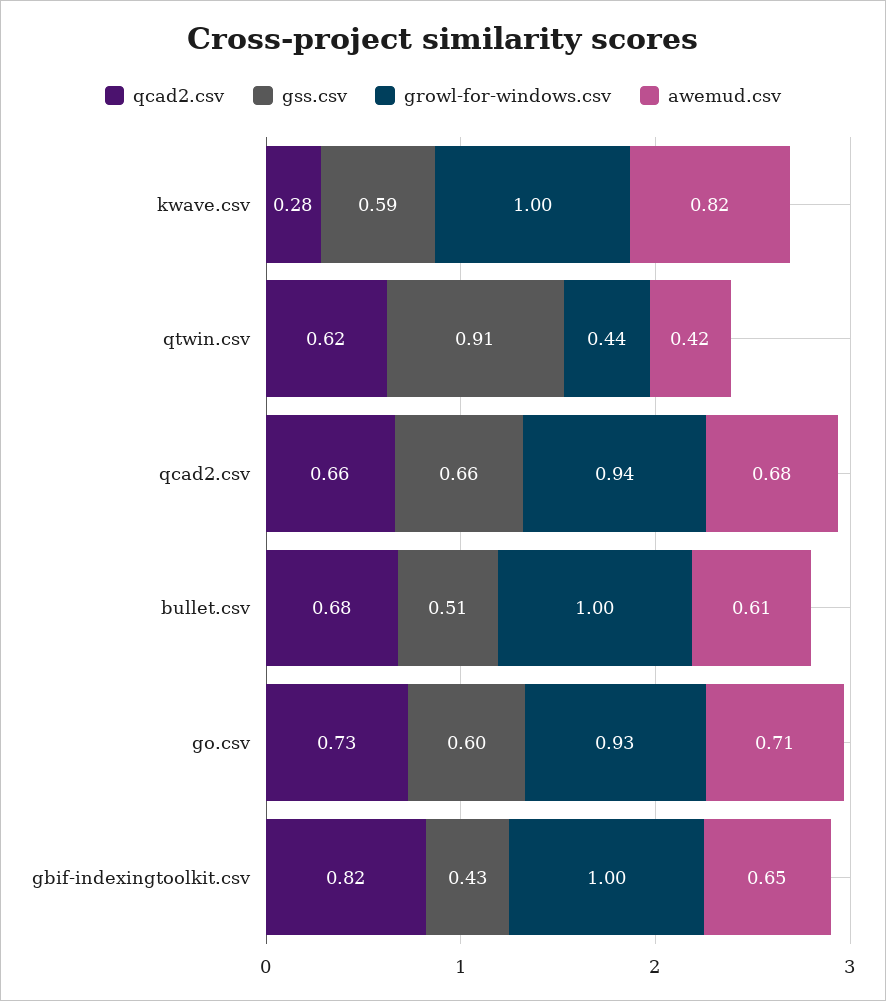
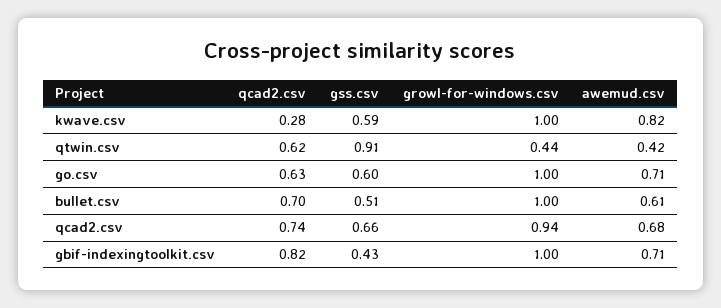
qcad2.csv, qcad2.csv: 0.66 -> 0.74
qcad2.csv, bullet.csv: 0.68 -> 0.7
qcad2.csv, go.csv: 0.73 -> 0.63
growl-for-windows.csv, go.csv: 0.93 -> 1
awemud.csv, gbif-indexingtoolkit.csv: 0.65 -> 0.71

